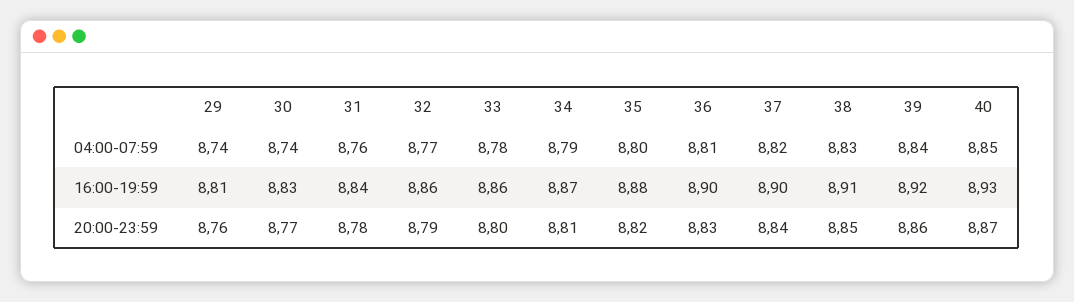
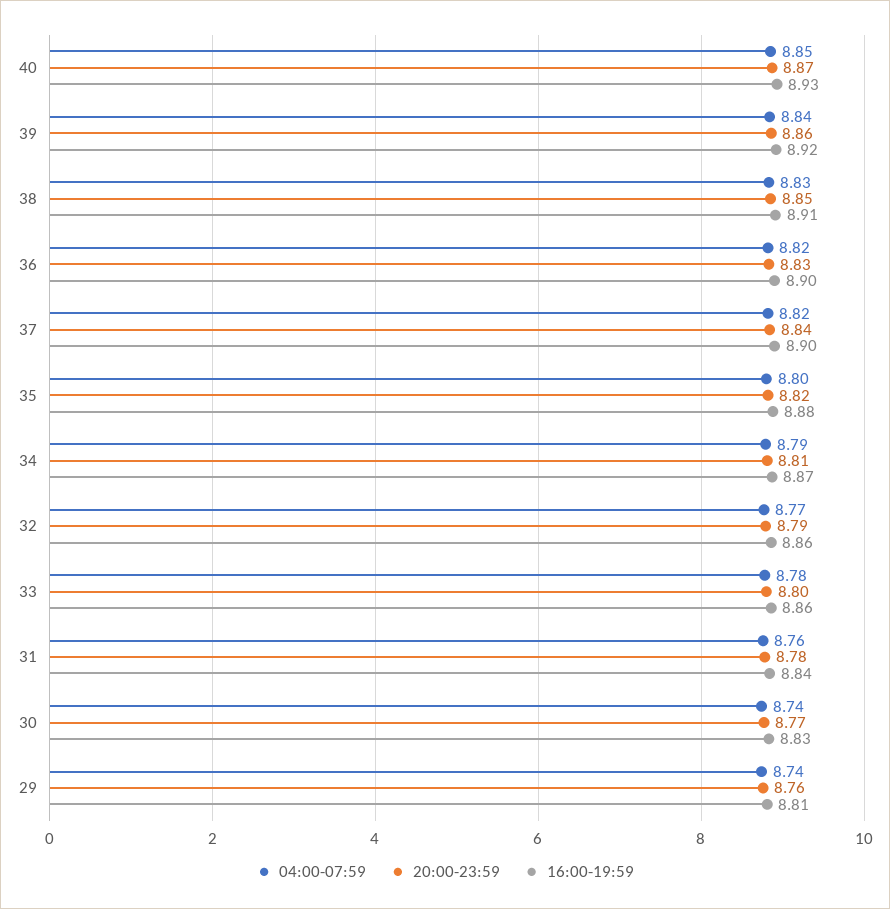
04:00-07:59, 36: 8.81 -> 8.82

